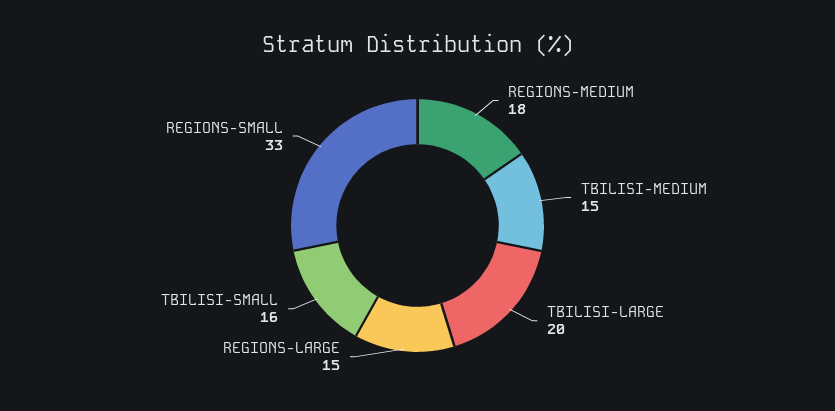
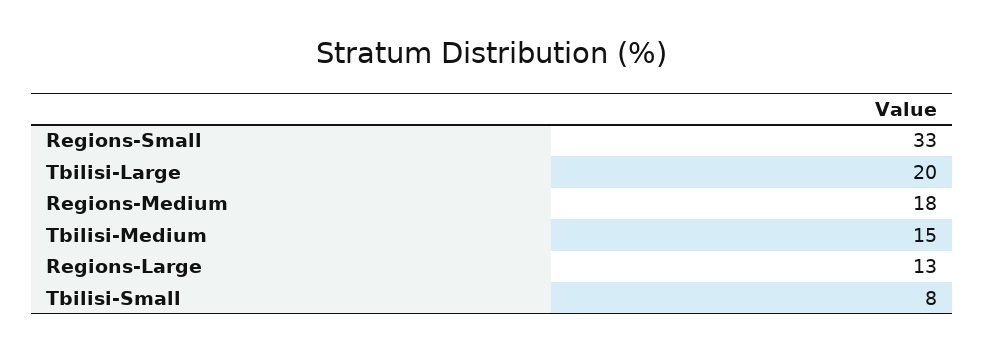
REGIONS-LARGE: 15 -> 13
TBILISI-SMALL: 16 -> 8

